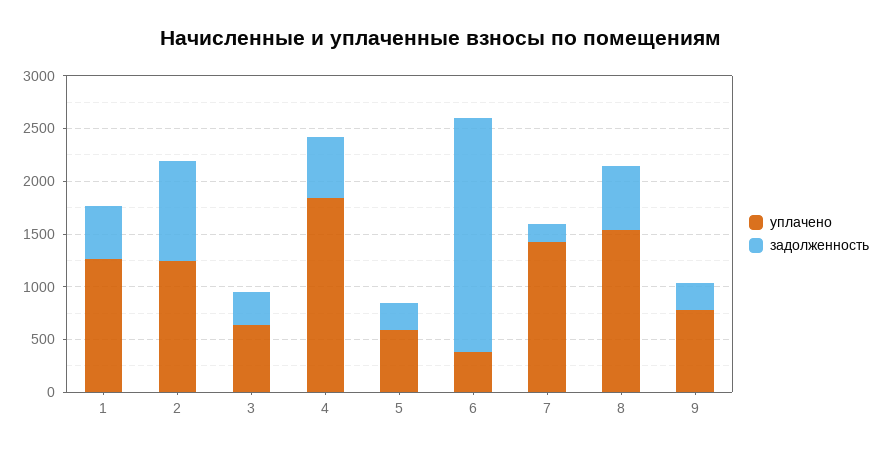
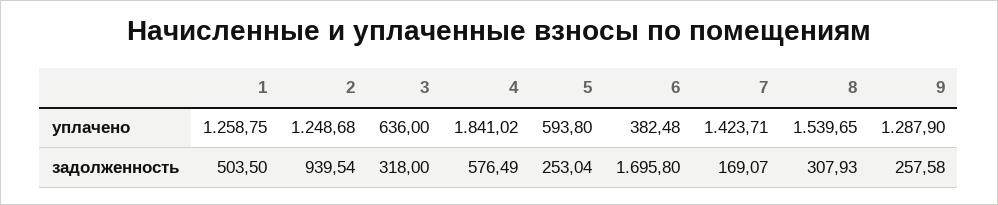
задолженность, 6: 2200 -> 1695.8
задолженность, 8: 600 -> 307.93
уплачено, 9: 800 -> 1287.9

